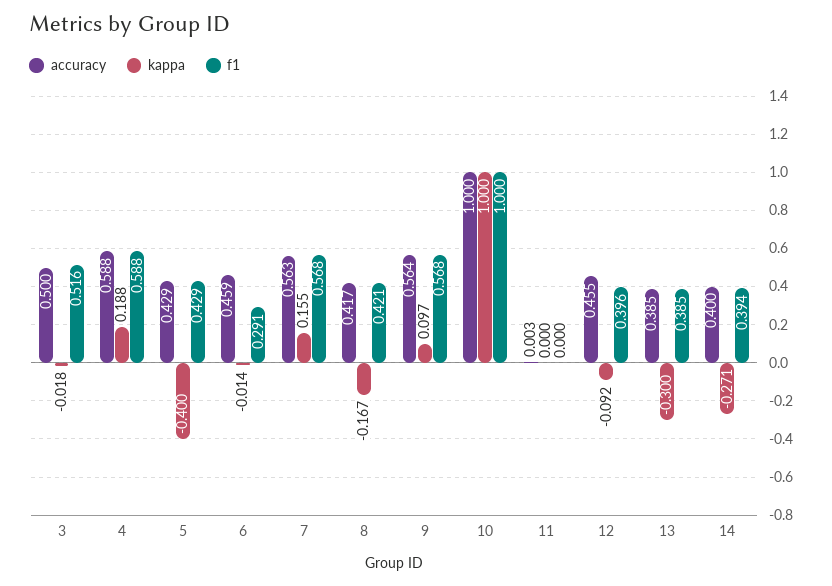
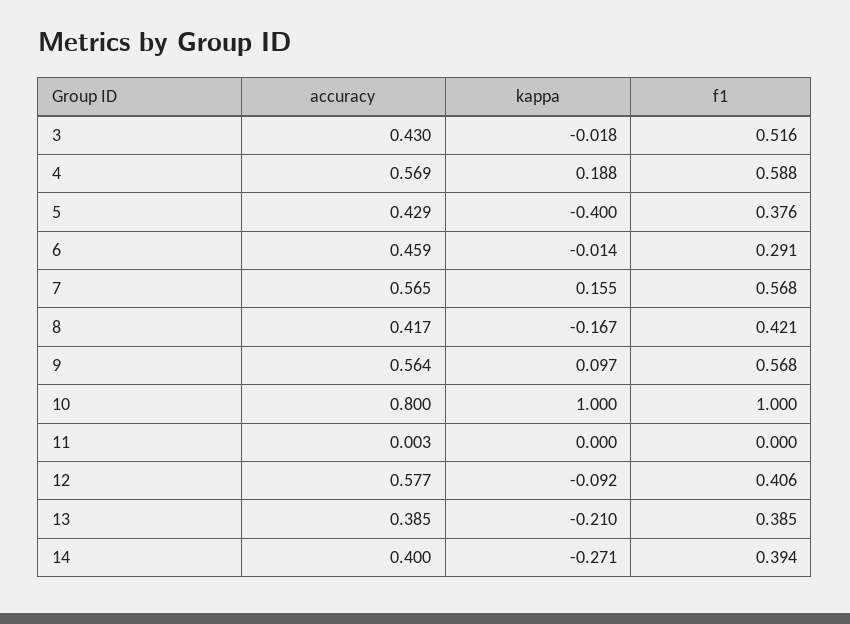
accuracy, 3: 0.5 -> 0.43
accuracy, 4: 0.588 -> 0.569
f1, 5: 0.429 -> 0.376
accuracy, 7: 0.563 -> 0.565
accuracy, 10: 1 -> 0.8
accuracy, 12: 0.455 -> 0.577
f1, 12: 0.396 -> 0.406
kappa, 13: -0.3 -> -0.21

